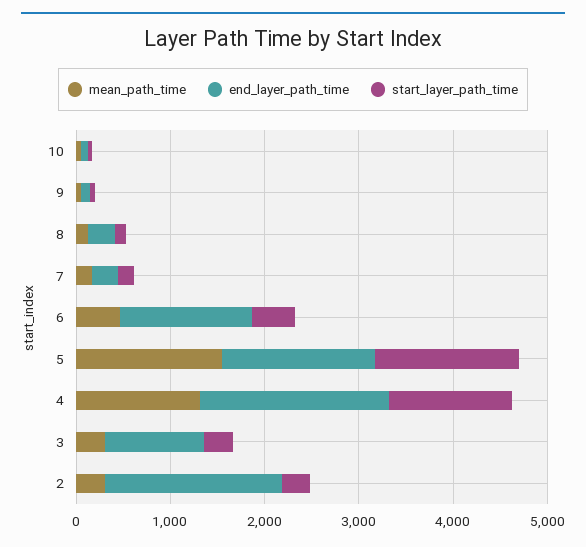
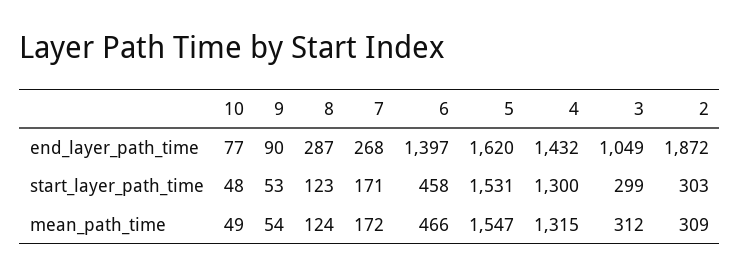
end_layer_path_time, 4: 2000 -> 1432

